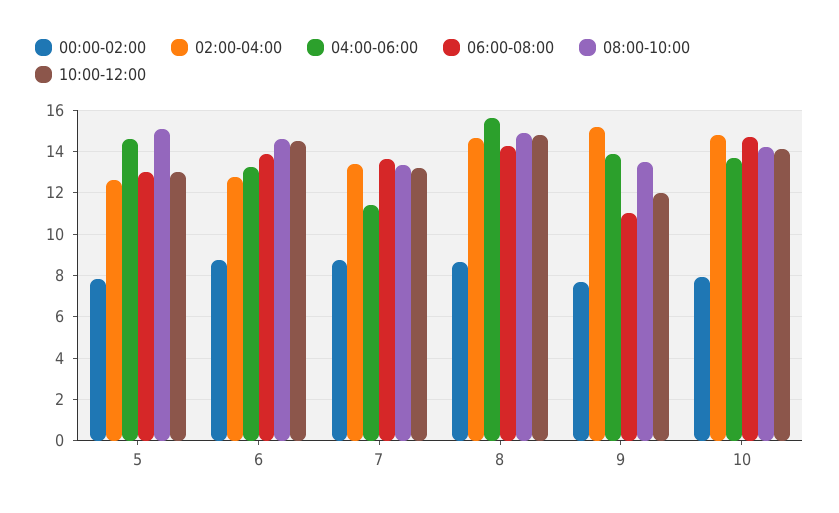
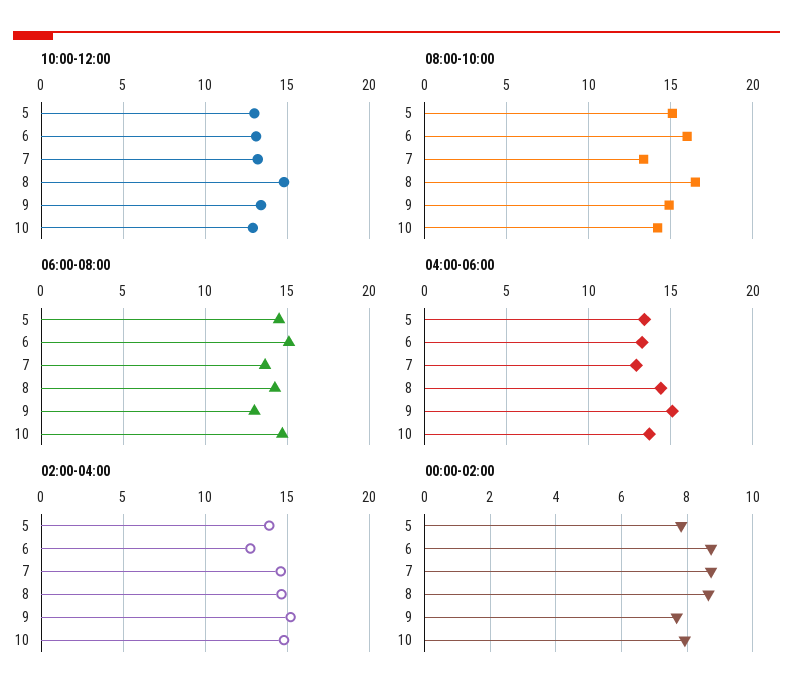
02:00-04:00, 5: 12.5 -> 14
04:00-06:00, 5: 14.5 -> 13.5
06:00-08:00, 5: 13 -> 14.5
06:00-08:00, 6: 14 -> 15
08:00-10:00, 6: 14.5 -> 16
10:00-12:00, 6: 14.5 -> 13
02:00-04:00, 7: 13.5 -> 14.5
04:00-06:00, 7: 11.5 -> 13
04:00-06:00, 8: 15.5 -> 14.5
08:00-10:00, 8: 15 -> 16.5
04:00-06:00, 9: 14 -> 15
06:00-08:00, 9: 11 -> 13
08:00-10:00, 9: 13.5 -> 15
10:00-12:00, 9: 12 -> 13.5
10:00-12:00, 10: 14 -> 13

